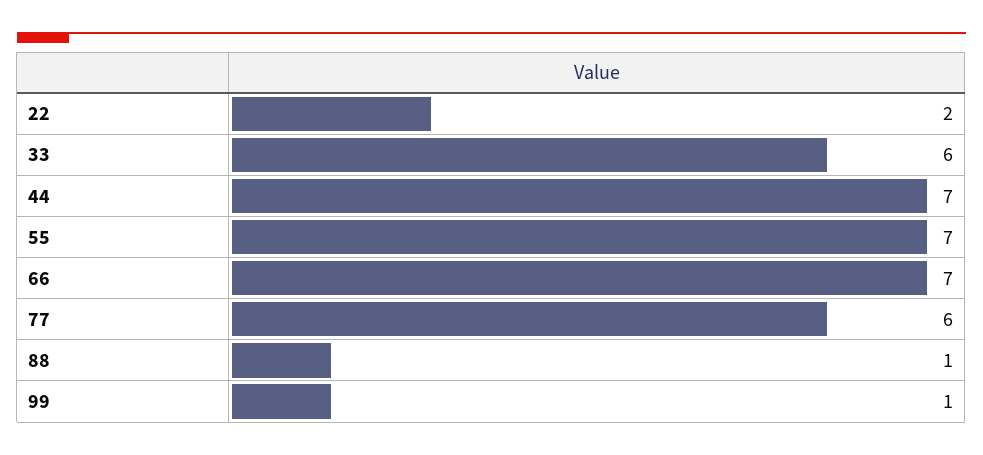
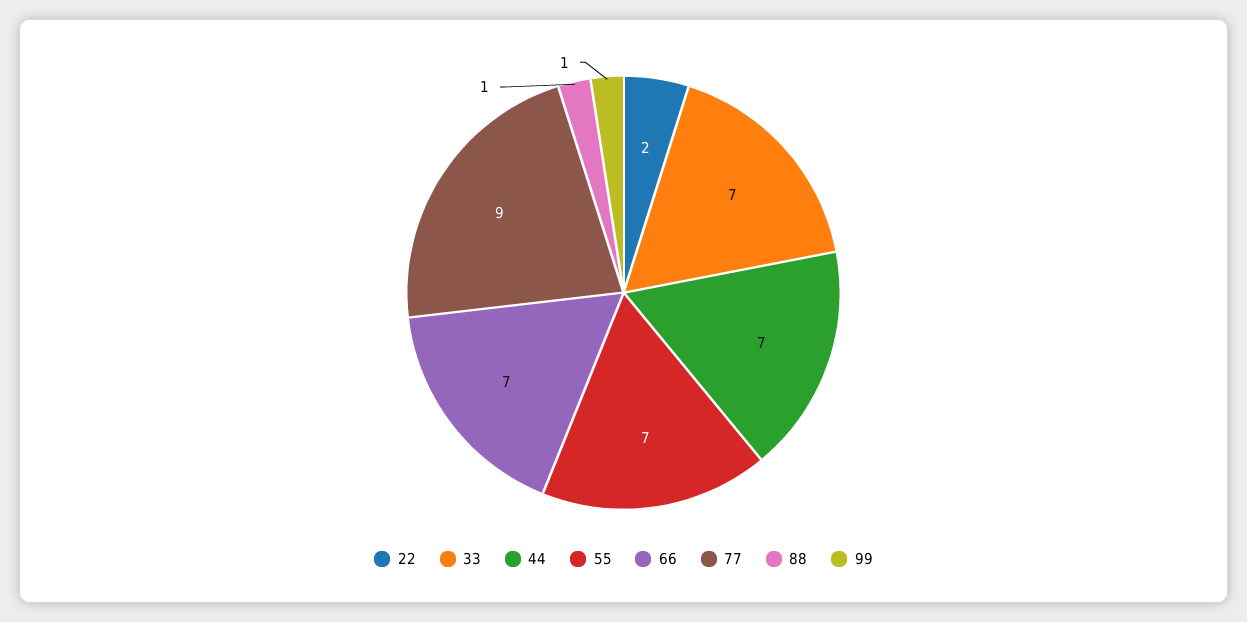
33: 6 -> 7
77: 6 -> 9

